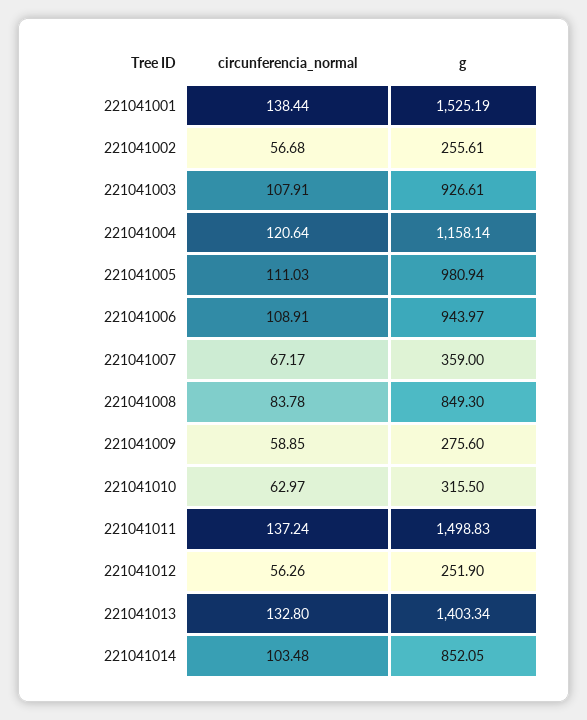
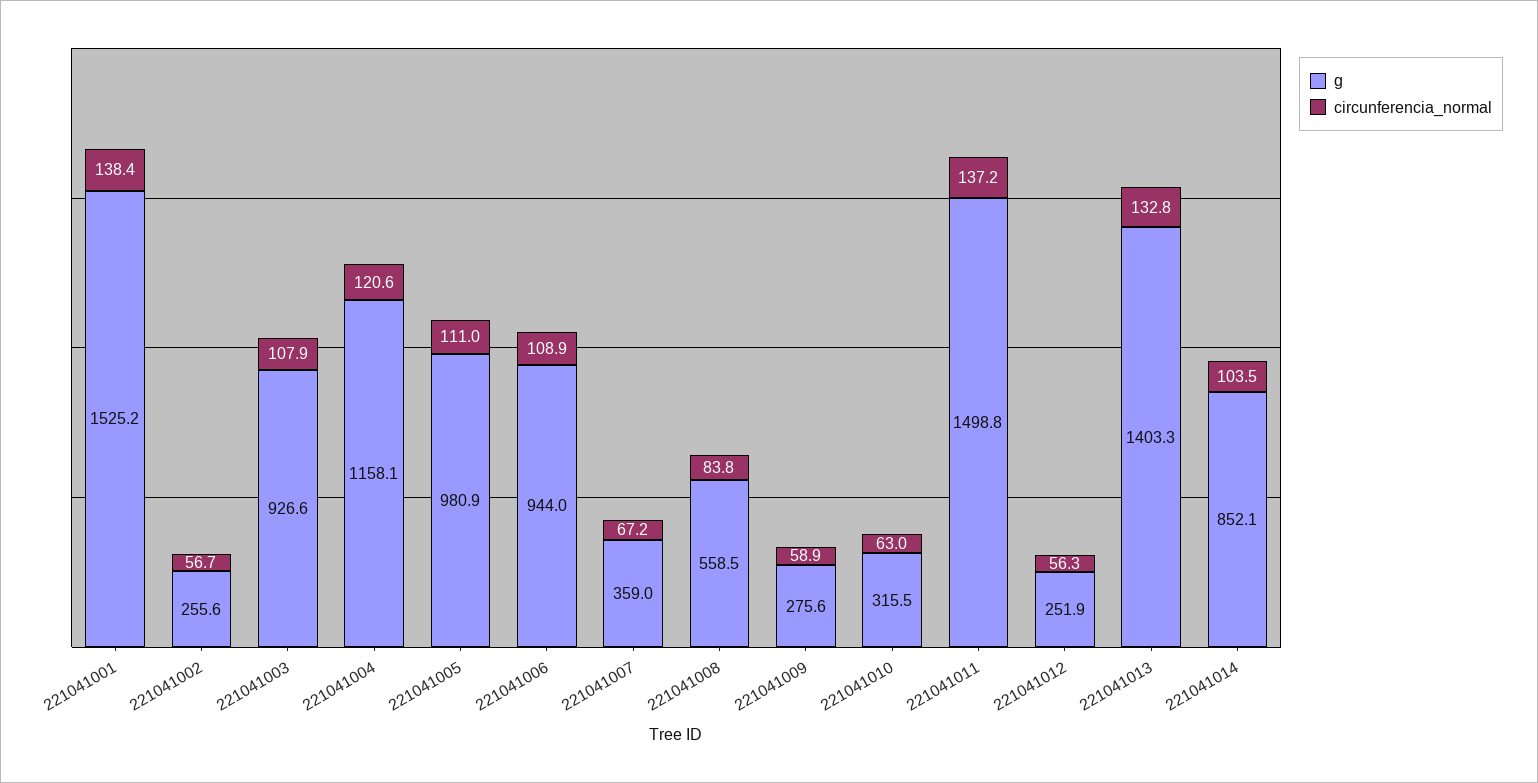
g, 221041008: 849.3 -> 558.5

